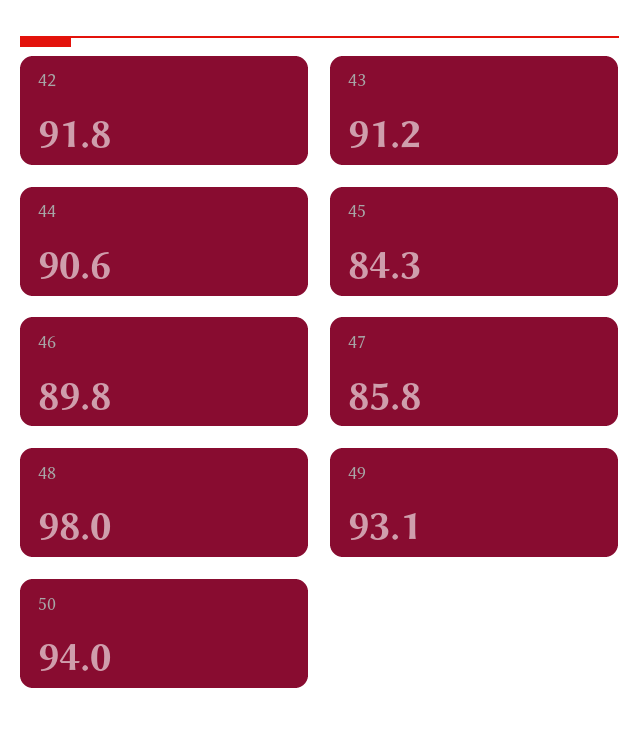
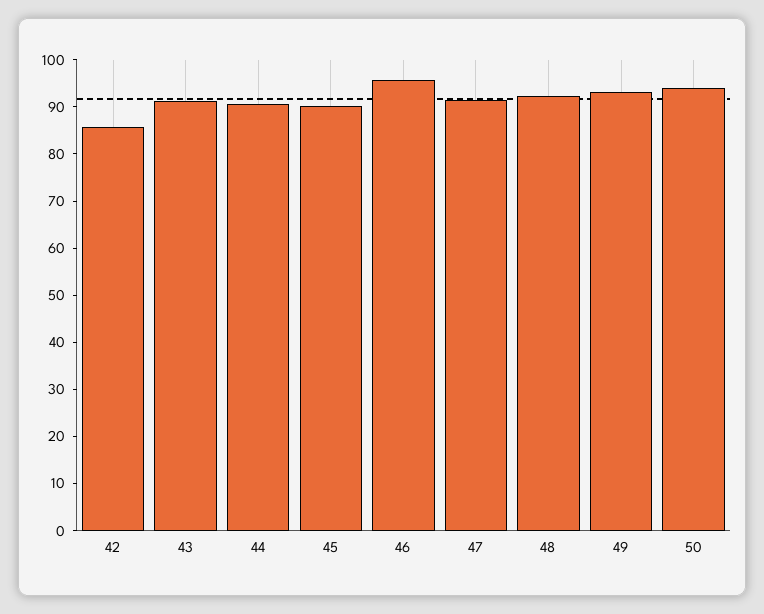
42: 91.8 -> 86
45: 84.3 -> 90
46: 89.8 -> 96
47: 85.8 -> 92
48: 98 -> 92

